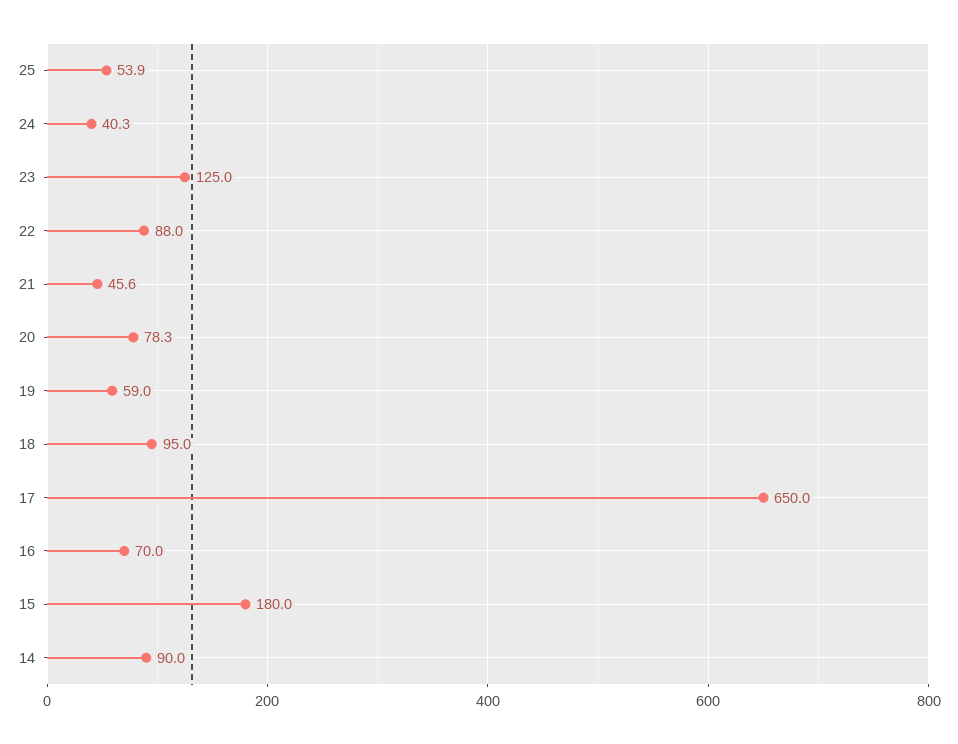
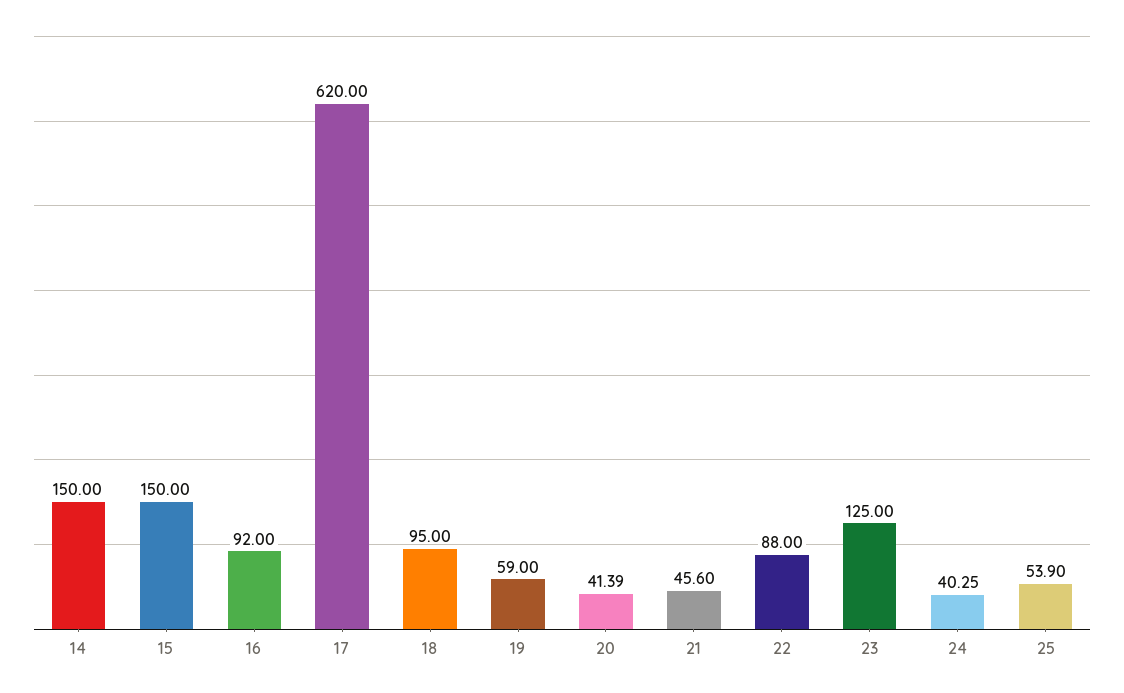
20: 78.3 -> 41.39
17: 650 -> 620
16: 70 -> 92
15: 180 -> 150
14: 90 -> 150

